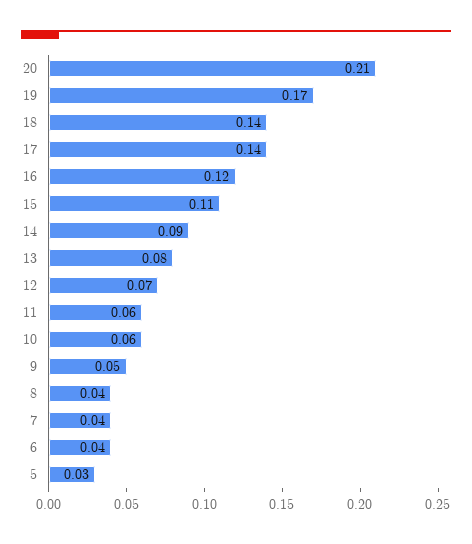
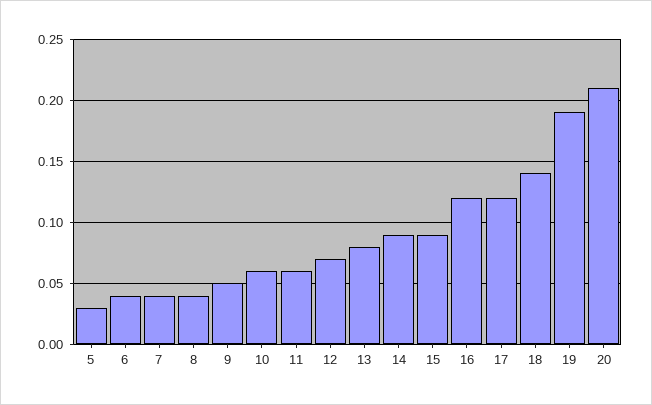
19: 0.17 -> 0.19
17: 0.14 -> 0.12
15: 0.11 -> 0.09

